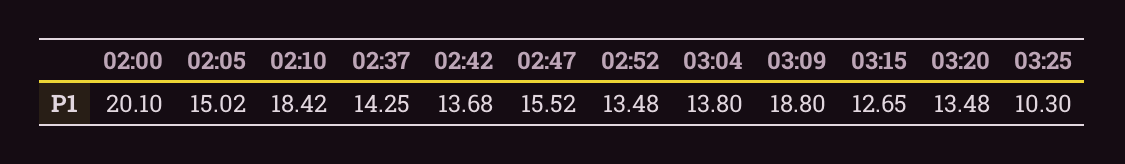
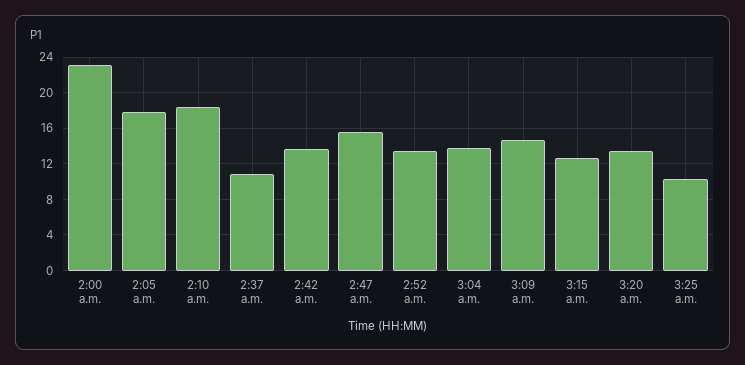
02:00: 20.1 -> 23
02:05: 15.02 -> 18
02:37: 14.25 -> 11
03:09: 18.8 -> 15

